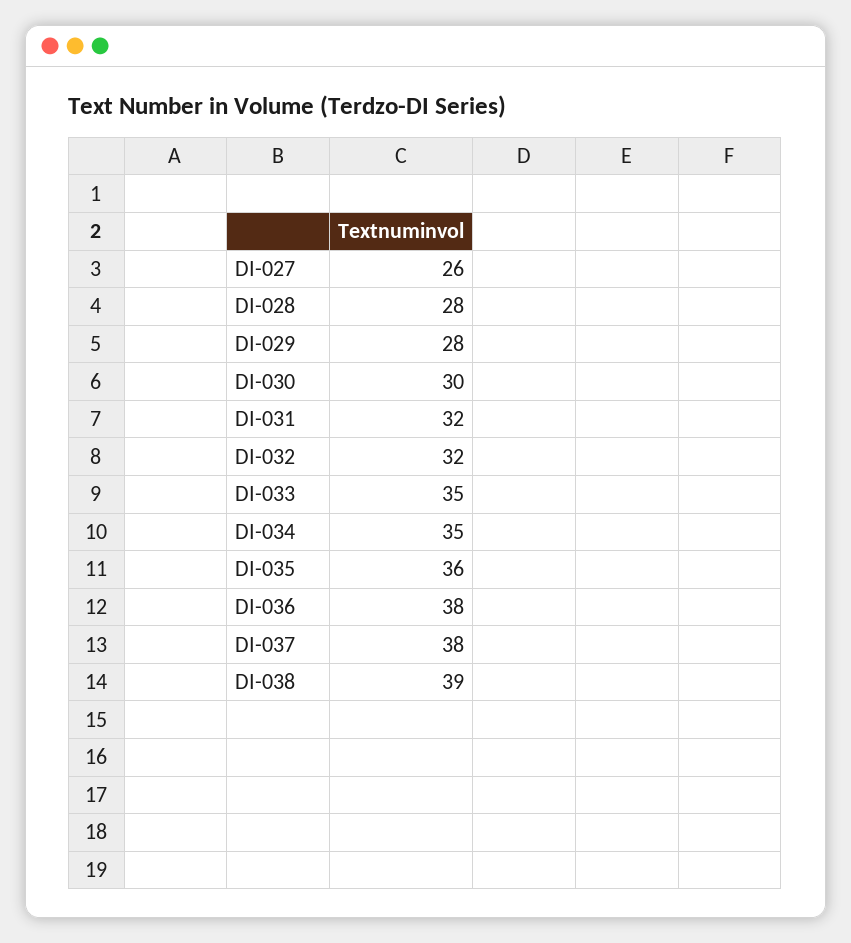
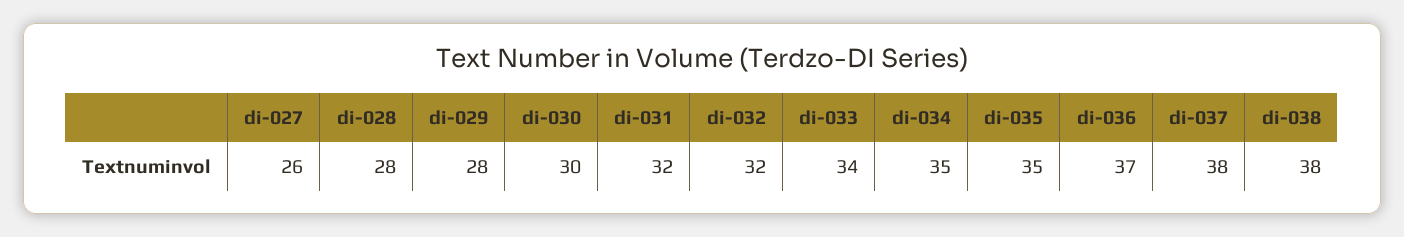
DI-033: 35 -> 34
DI-035: 36 -> 35
DI-036: 38 -> 37
DI-038: 39 -> 38

